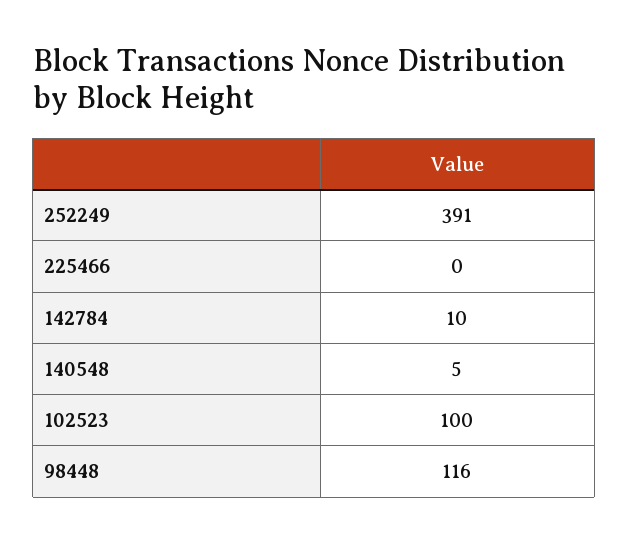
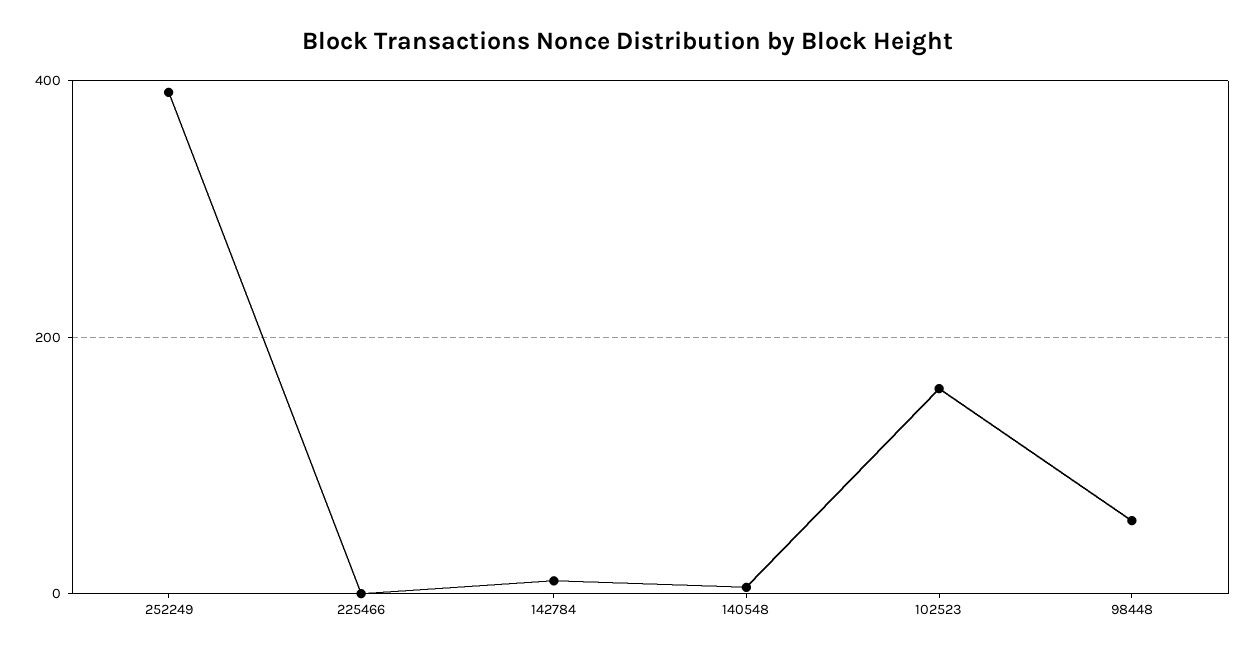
102523: 100 -> 160
98448: 116 -> 60

